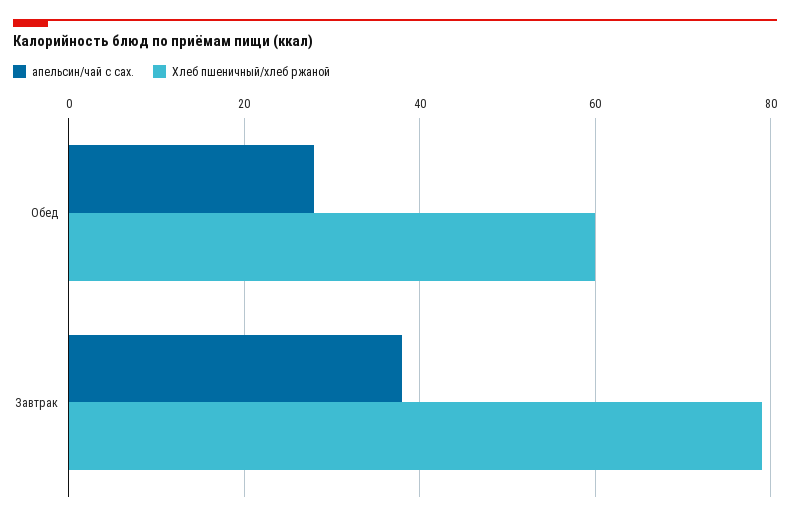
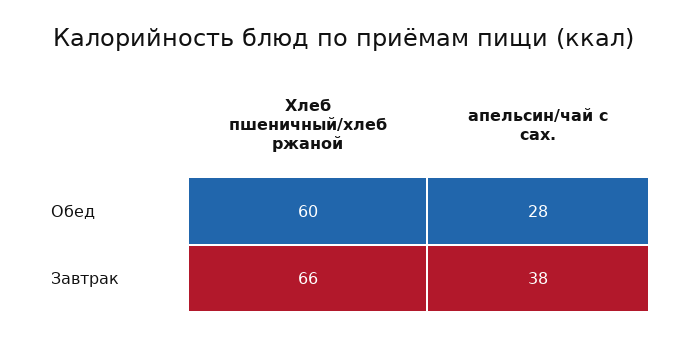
Хлеб пшеничный/хлеб ржаной, Завтрак: 80 -> 66

